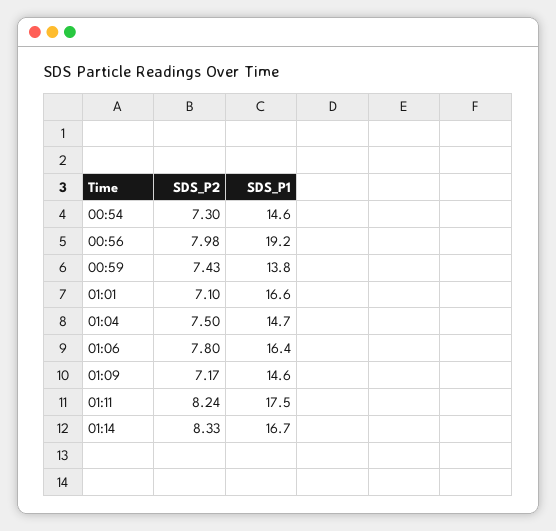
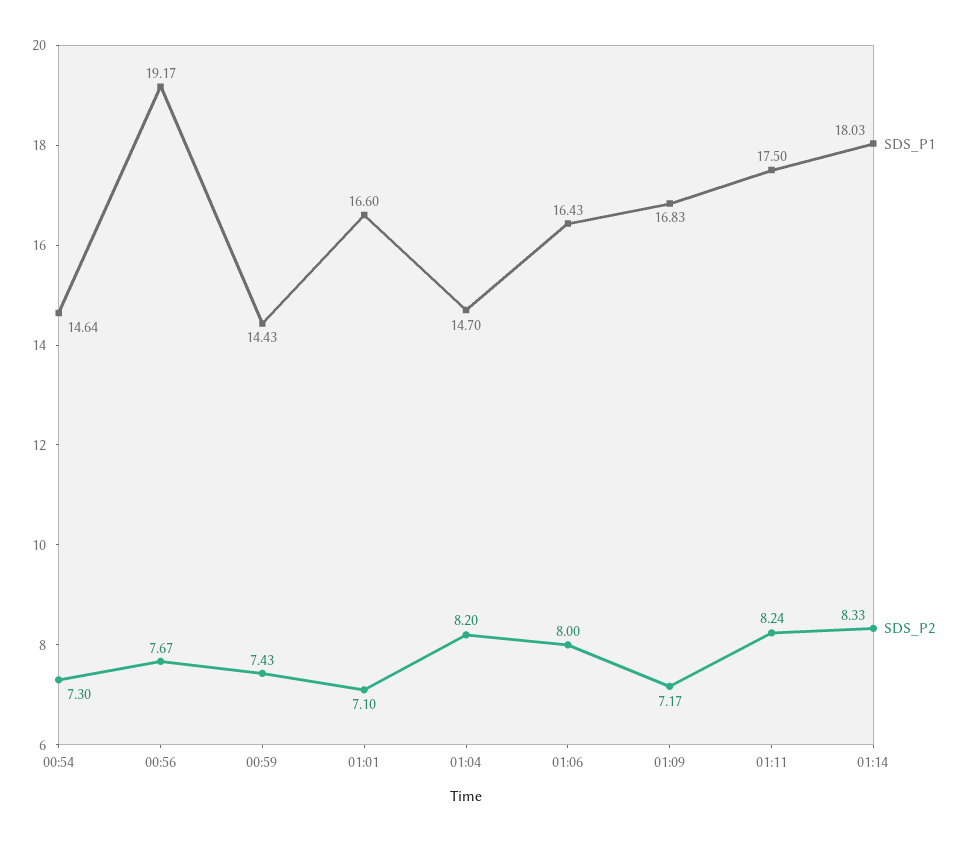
SDS_P2, 00:56: 7.98 -> 7.67
SDS_P1, 00:59: 13.8 -> 14.43
SDS_P2, 01:04: 7.5 -> 8.2
SDS_P2, 01:06: 7.8 -> 8
SDS_P1, 01:09: 14.6 -> 16.83
SDS_P1, 01:14: 16.7 -> 18.03

